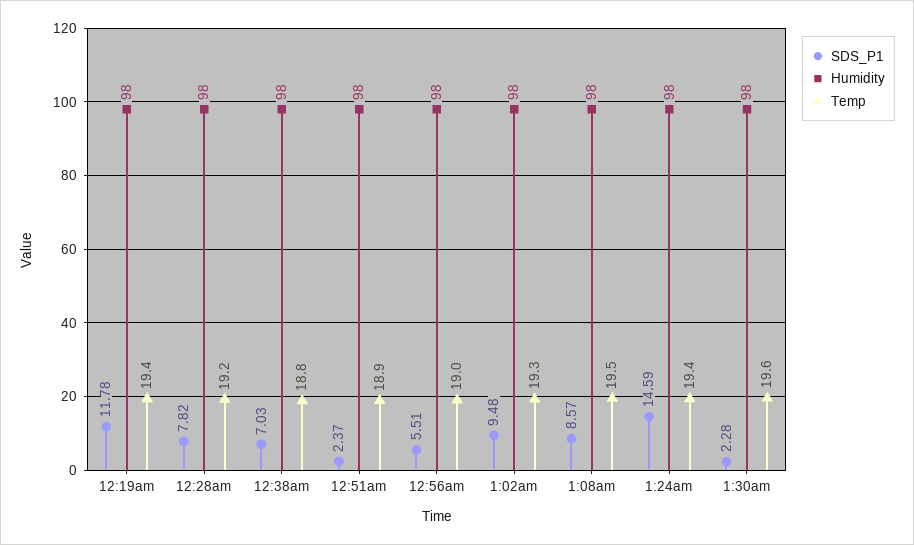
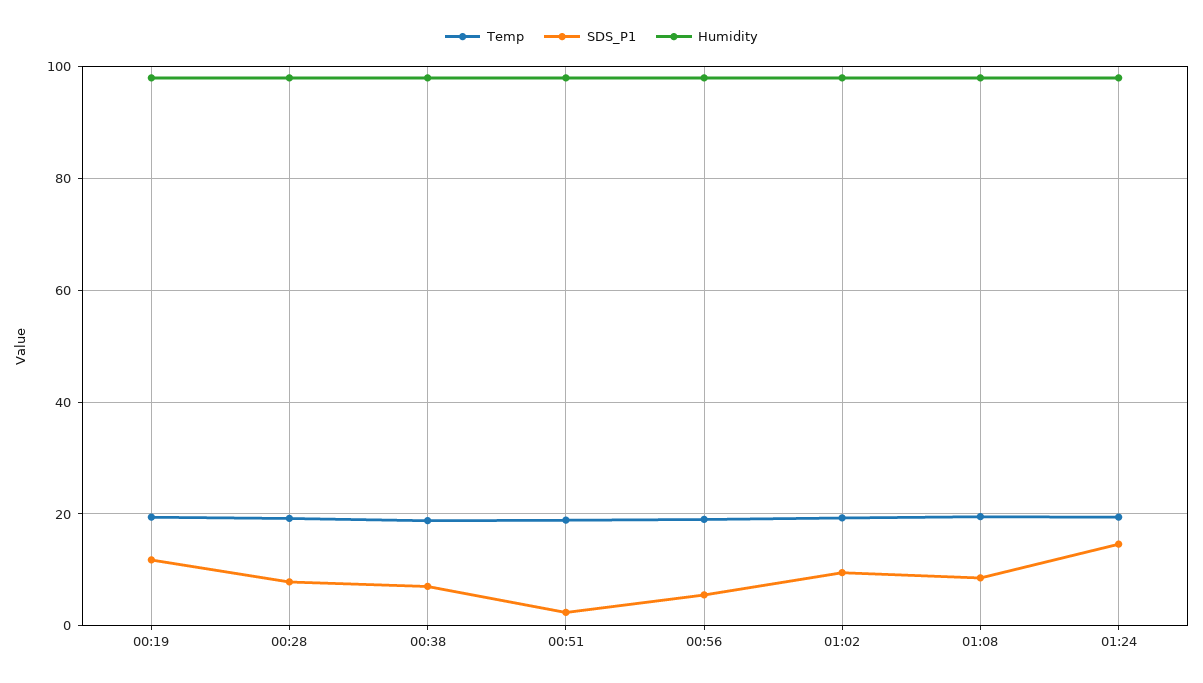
SDS_P1, 1:30am: 2.28 -> none
Humidity, 1:30am: 98 -> none
Temp, 1:30am: 19.6 -> none

